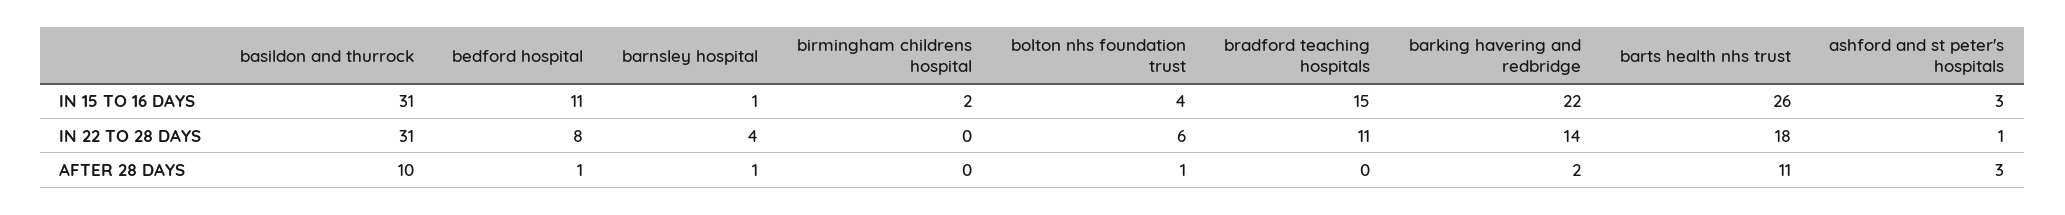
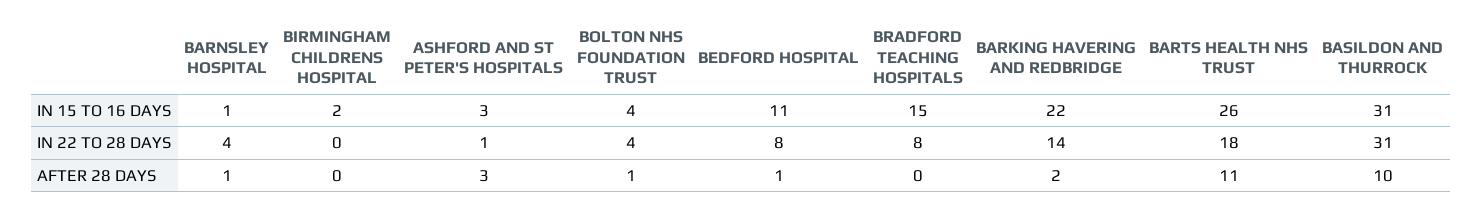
bolton nhs foundation trust, IN 22 TO 28 DAYS: 6 -> 4
bradford teaching hospitals, IN 22 TO 28 DAYS: 11 -> 8

